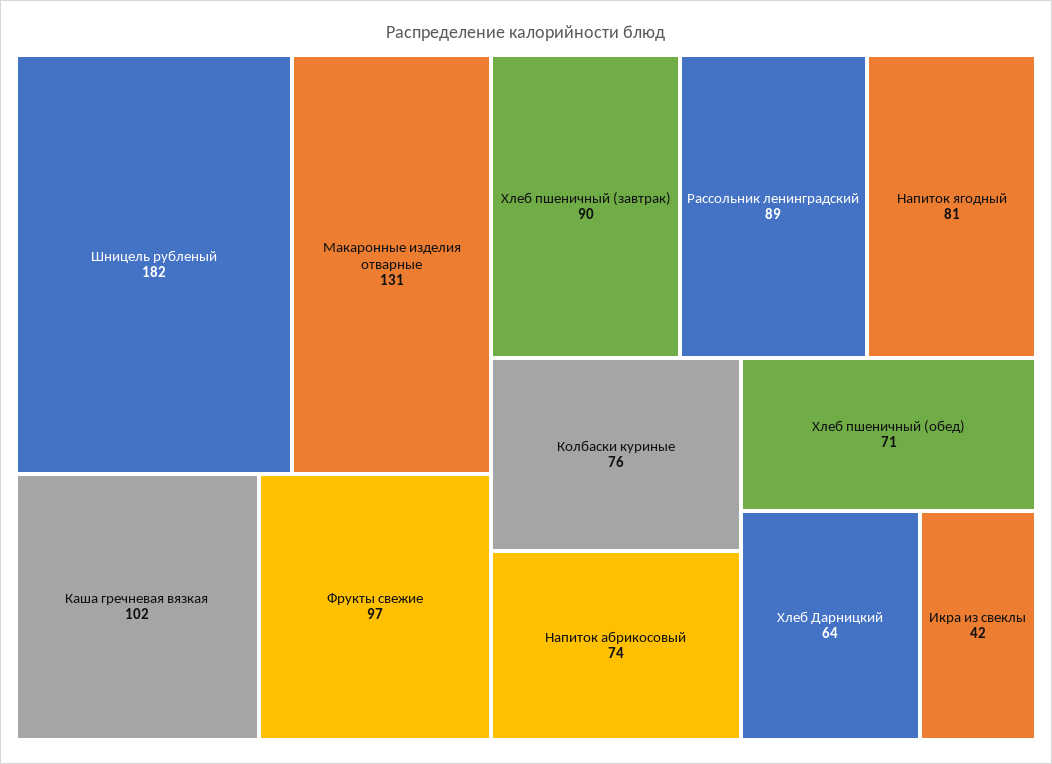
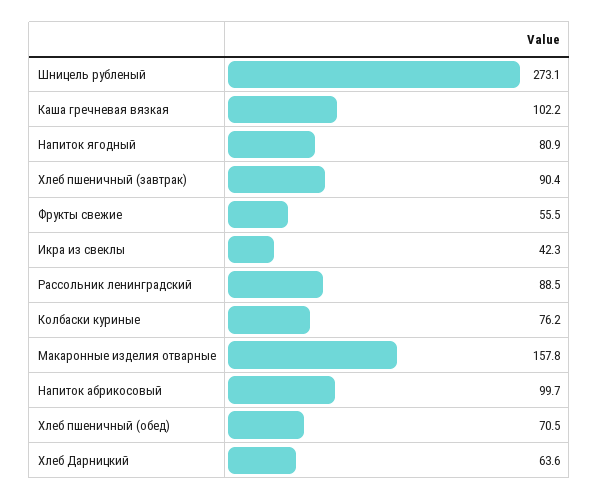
Шницель рубленый: 182 -> 273.1
Макаронные изделия отварные: 131 -> 157.8
Фрукты свежие: 97 -> 55.5
Напиток абрикосовый: 74 -> 99.7

